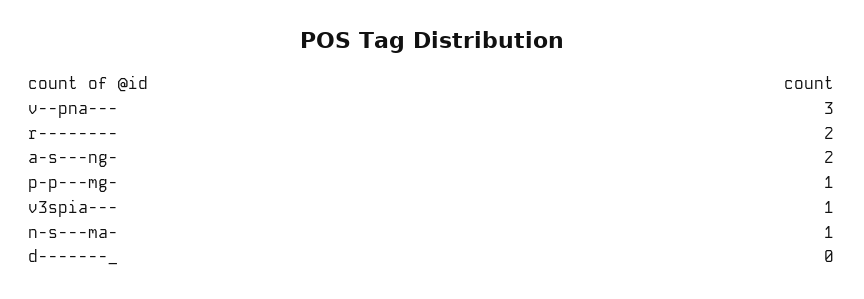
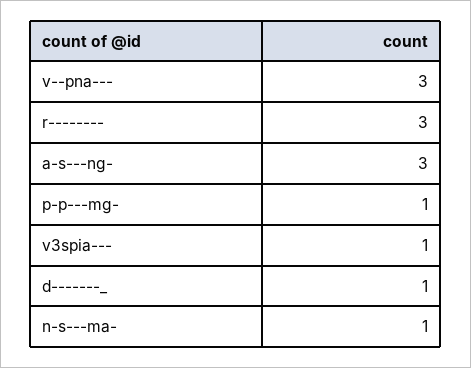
r--------: 2 -> 3
a-s---ng-: 2 -> 3
d-------_: 0 -> 1

